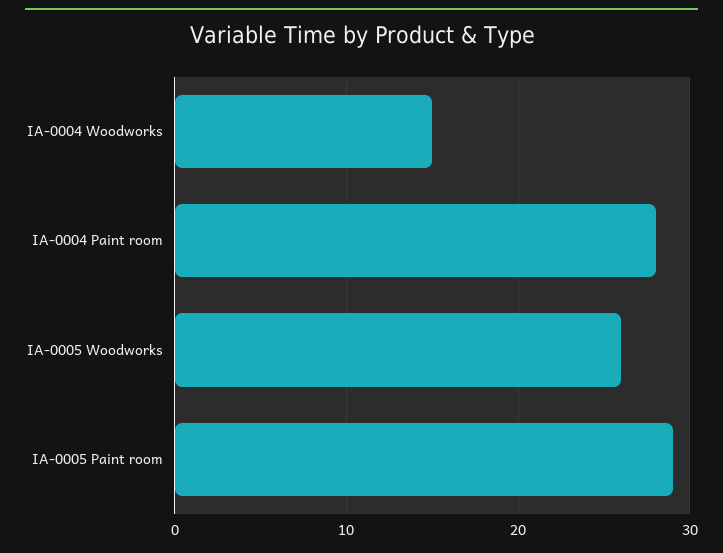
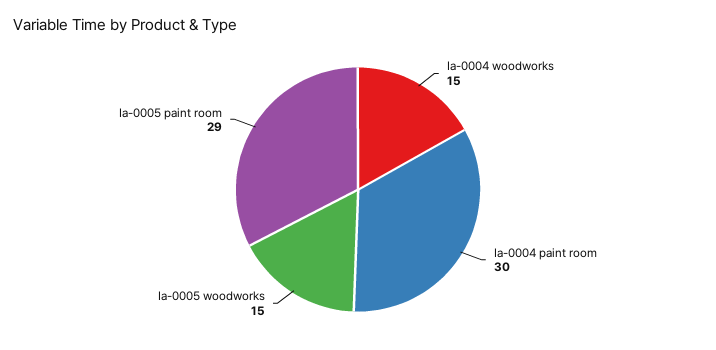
IA-0004 Paint room: 28 -> 30
IA-0005 Woodworks: 26 -> 15

